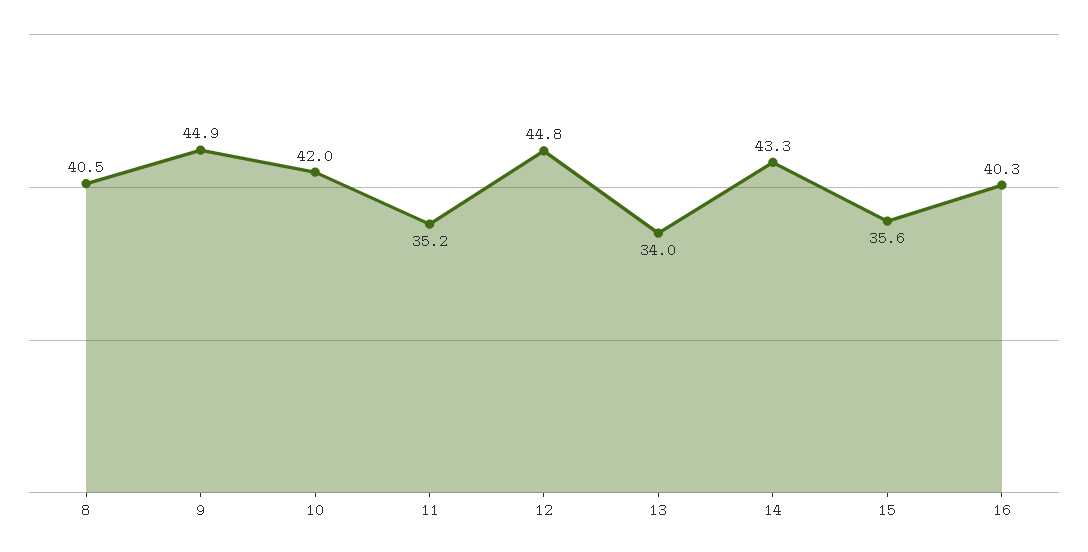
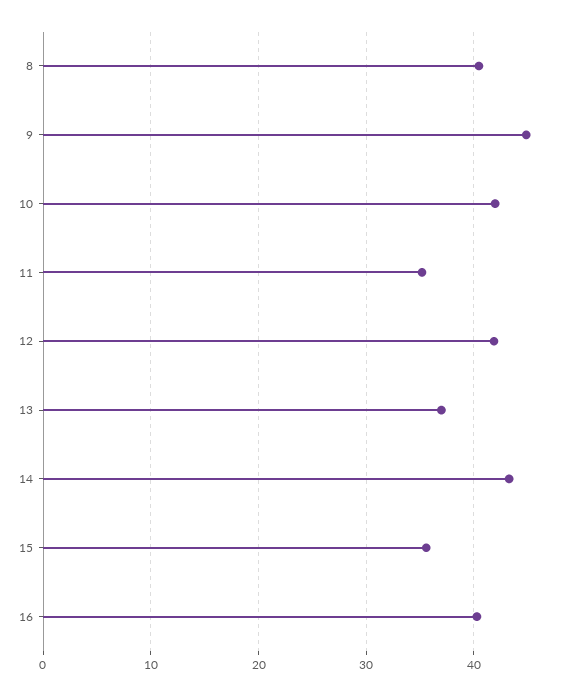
12: 44.8 -> 42
13: 34 -> 37

